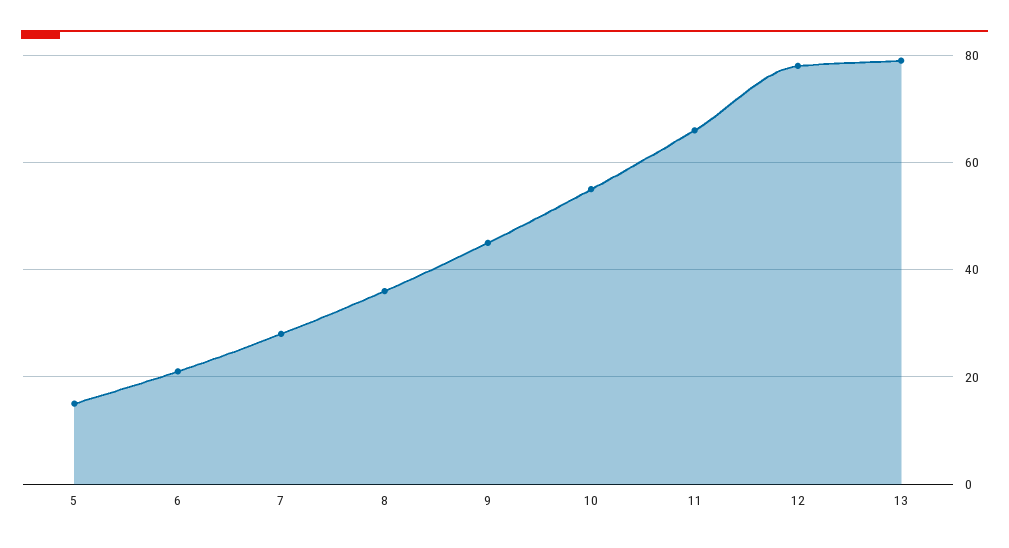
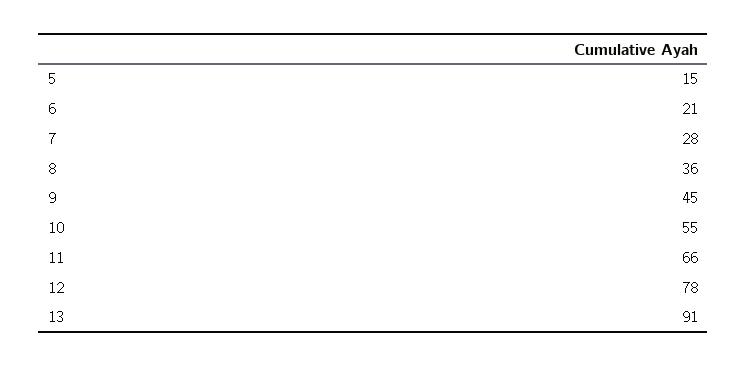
13: 80 -> 91

